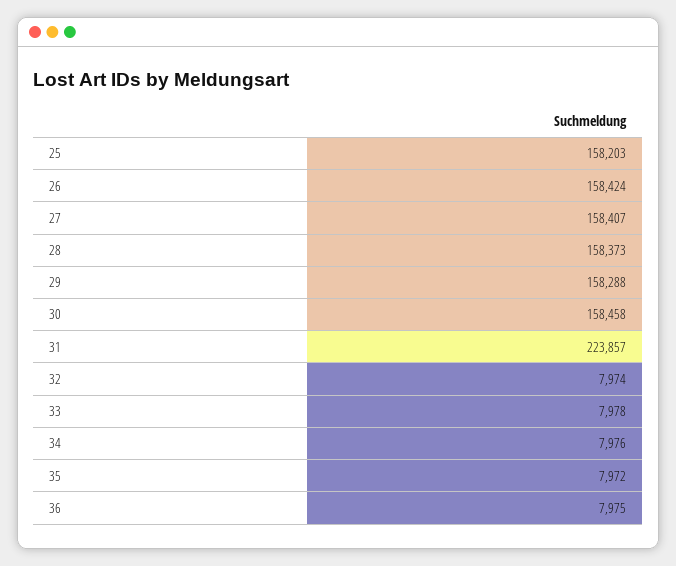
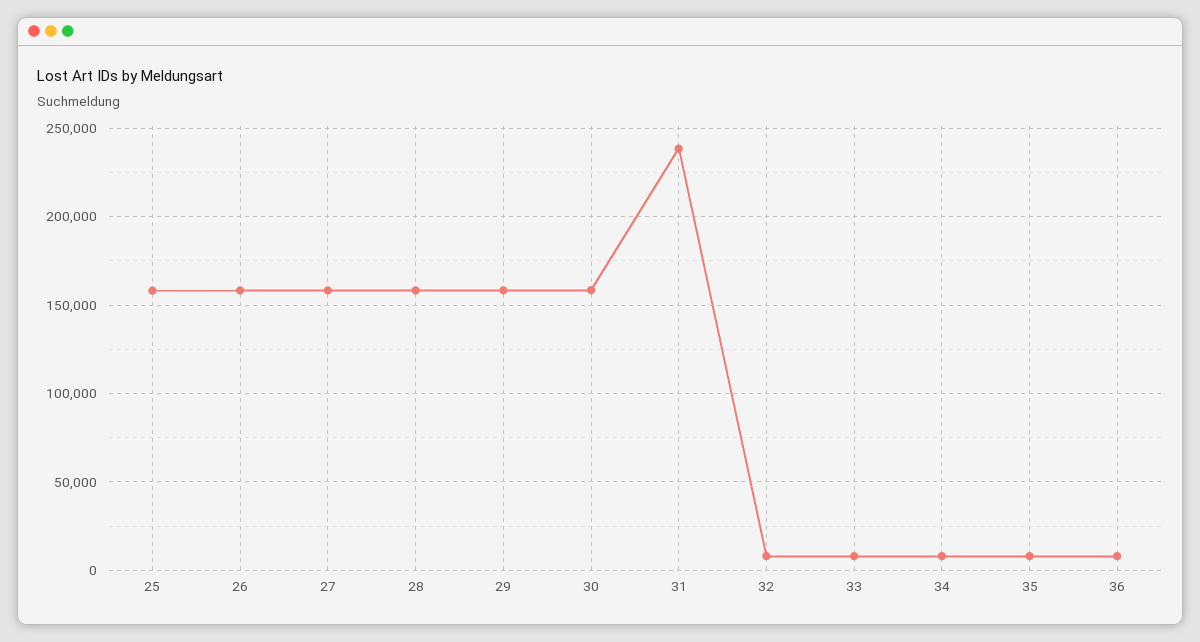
31: 223857 -> 240000

